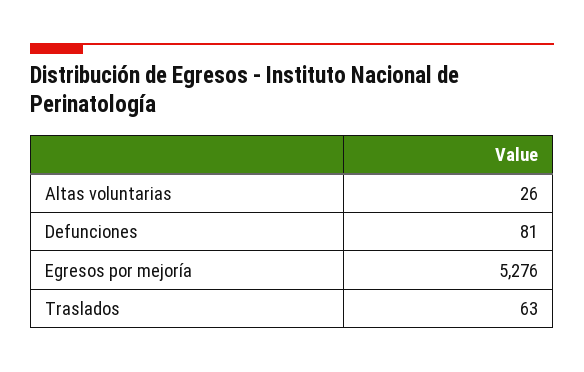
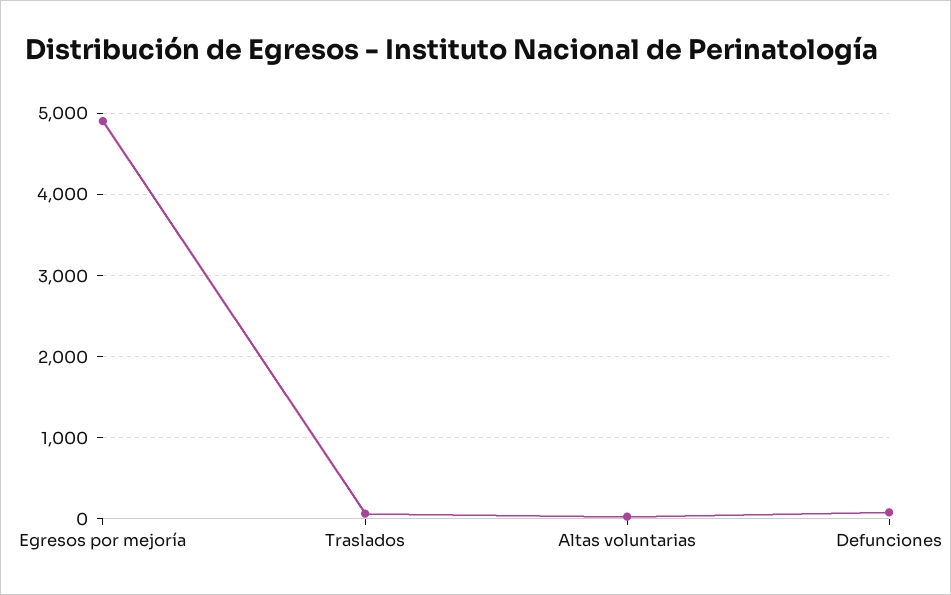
Egresos por mejoría: 5276 -> 4900

